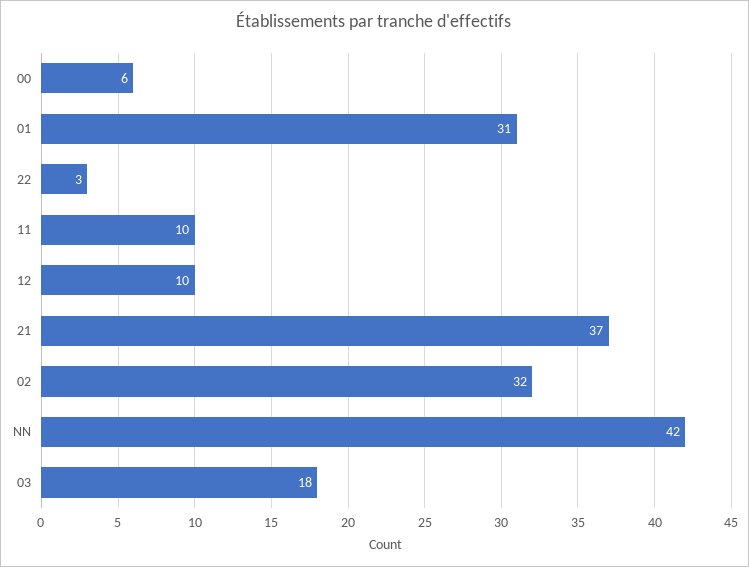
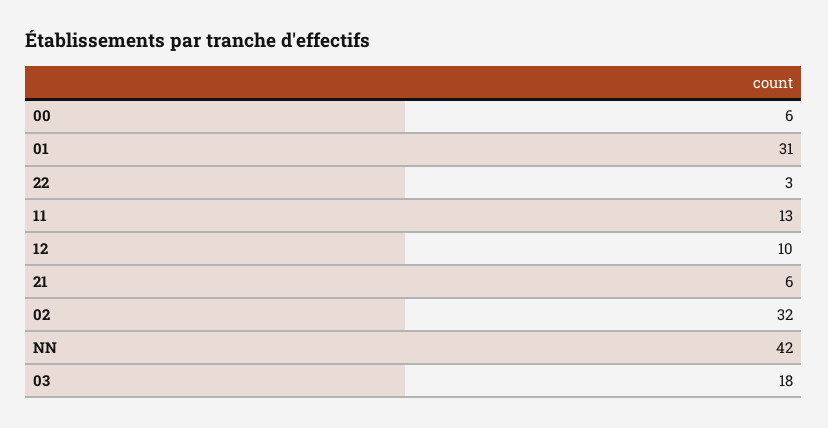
11: 10 -> 13
21: 37 -> 6

